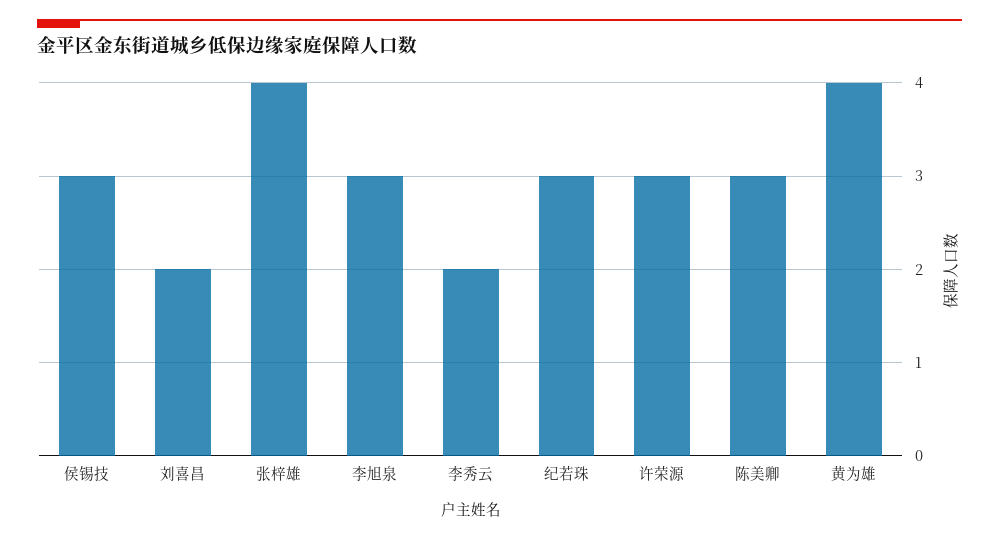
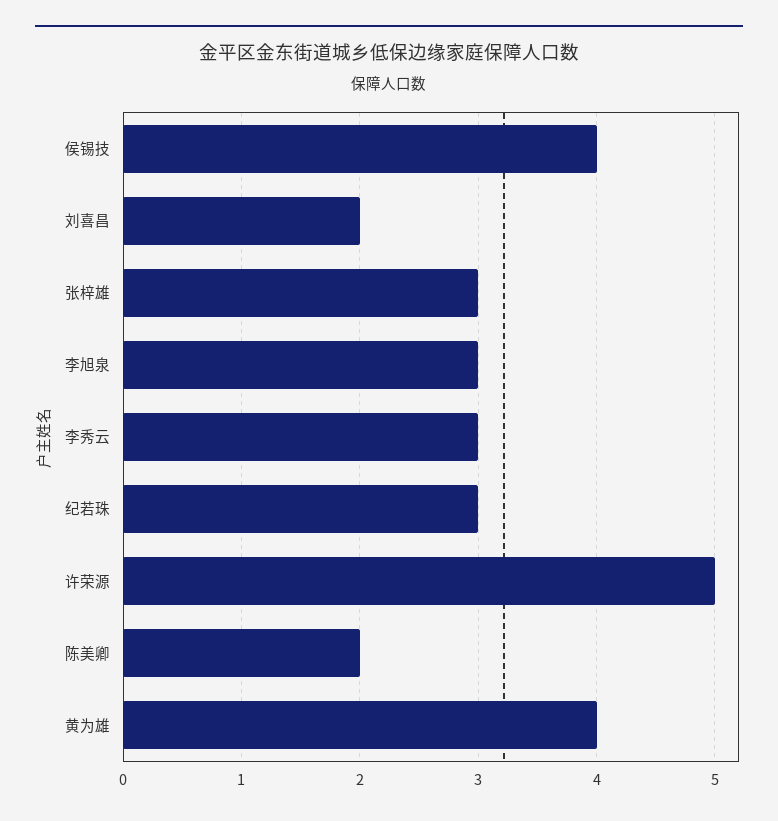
侯锡技: 3 -> 4
张梓雄: 4 -> 3
李秀云: 2 -> 3
许荣源: 3 -> 5
陈美卿: 3 -> 2

